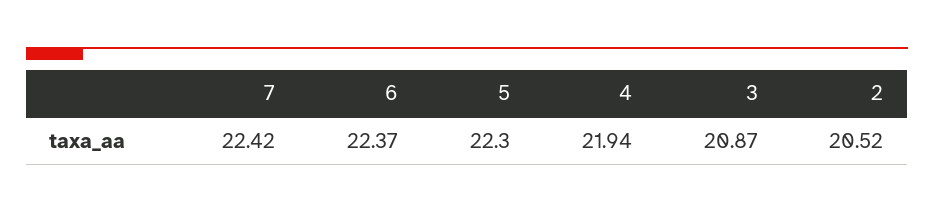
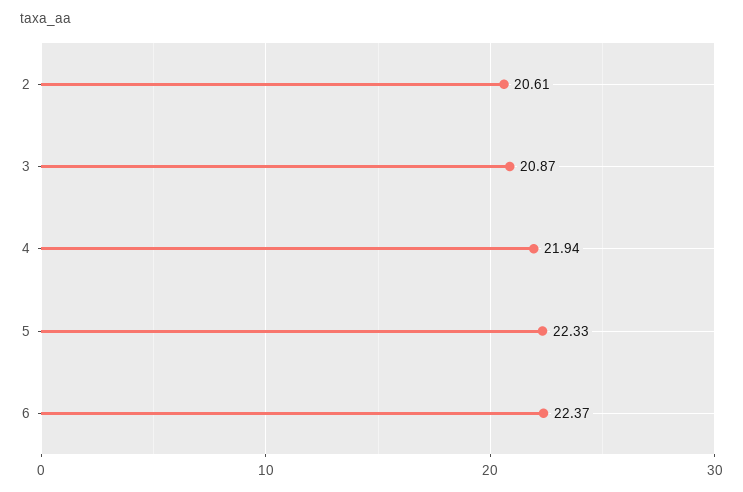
7: 22.42 -> none
5: 22.3 -> 22.33
2: 20.52 -> 20.61

